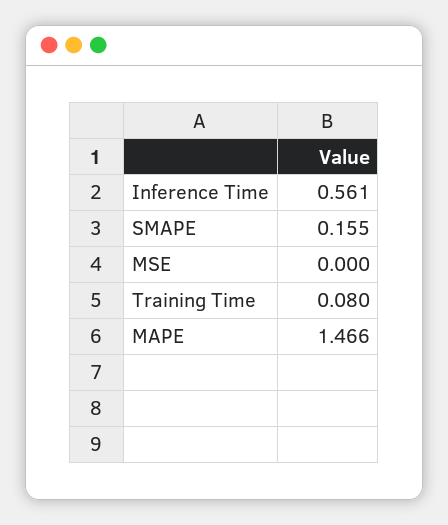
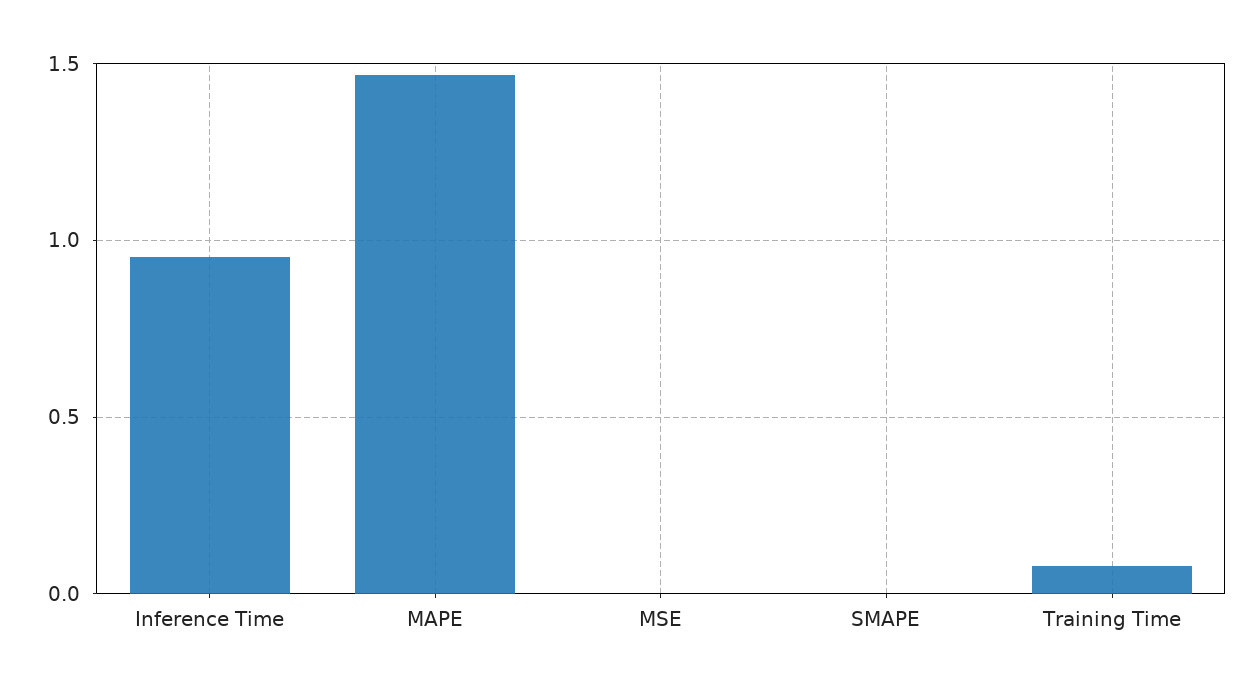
Inference Time: 0.561 -> 0.95
SMAPE: 0.155 -> 0

